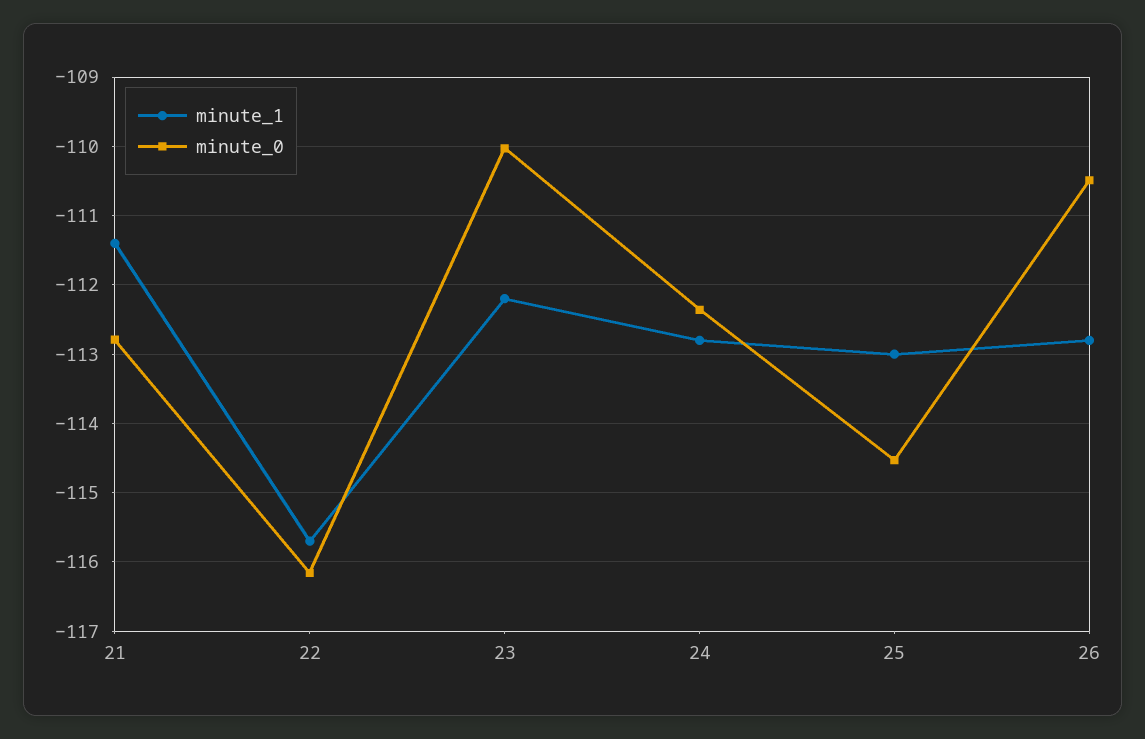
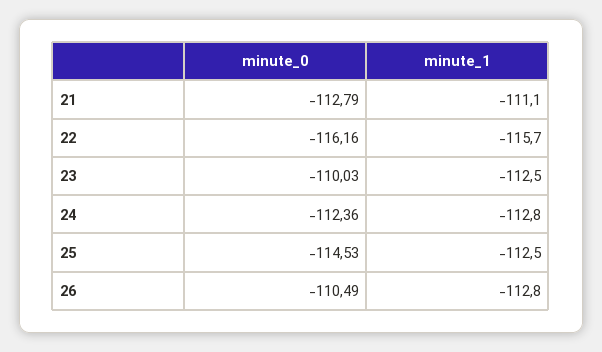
minute_1, 21: -111.4 -> -111.1
minute_1, 23: -112.2 -> -112.5
minute_1, 25: -113 -> -112.5

